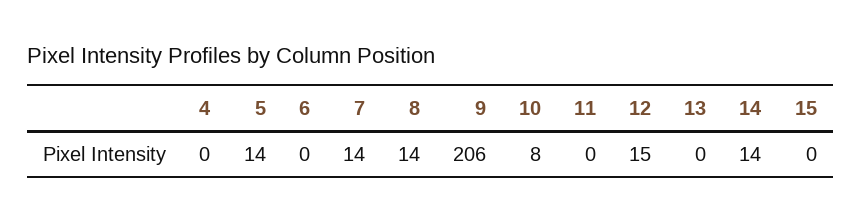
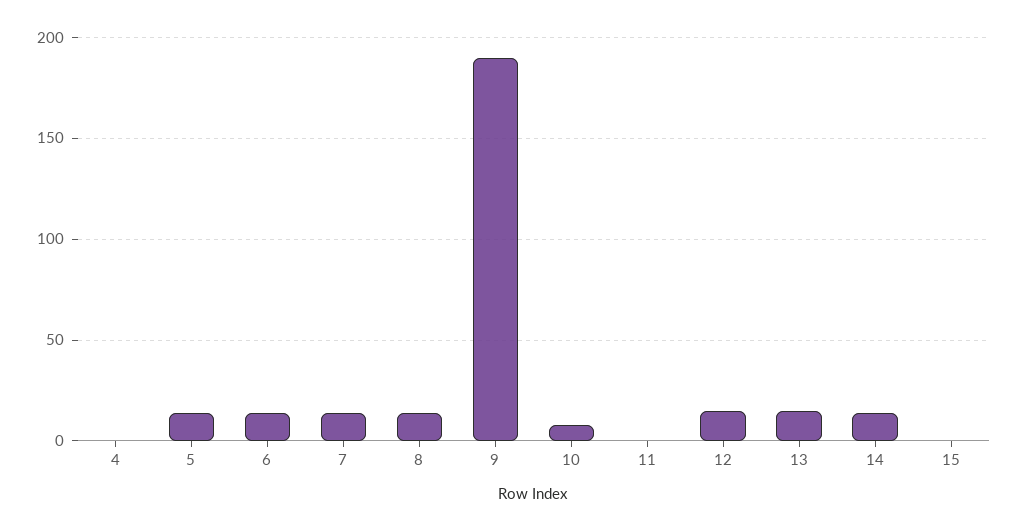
6: 0 -> 15
9: 206 -> 190
13: 0 -> 15

